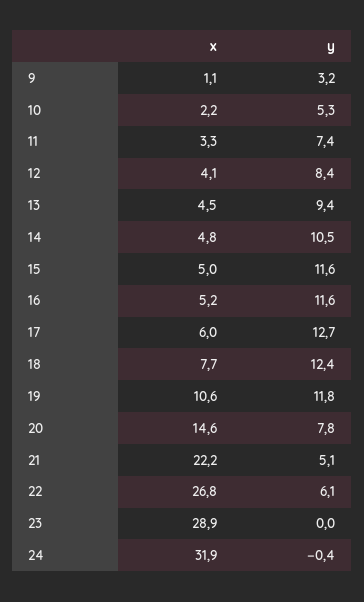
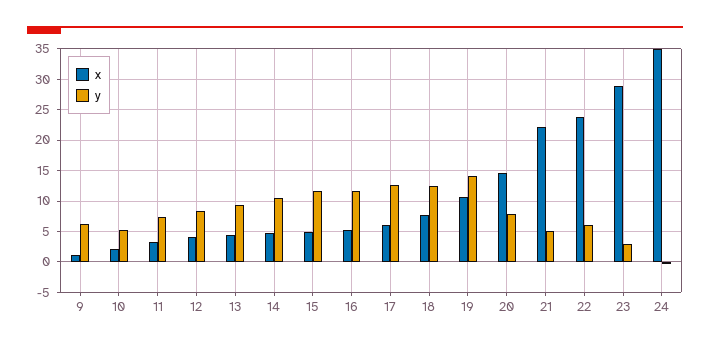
y, 9: 3.2 -> 6
y, 19: 11.8 -> 14
x, 22: 26.8 -> 24
y, 23: 0 -> 3
x, 24: 31.9 -> 35

